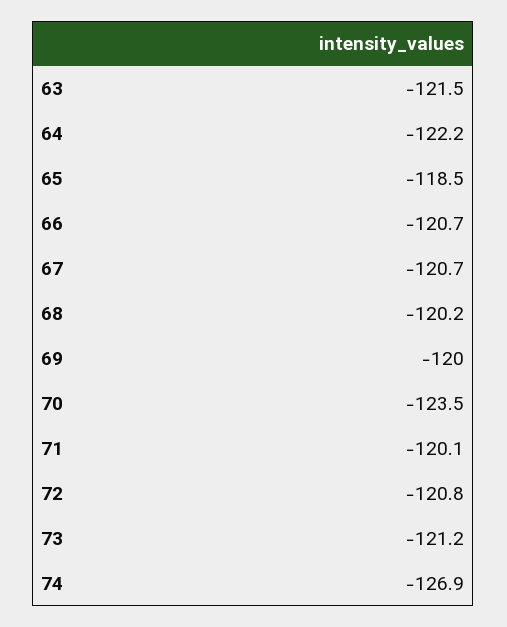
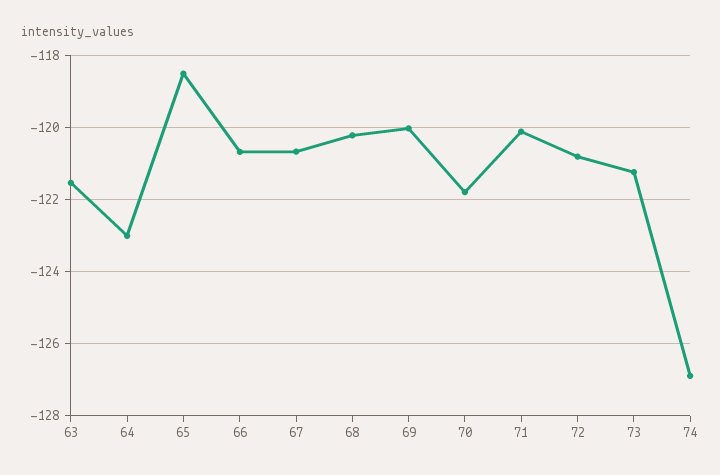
64: -122.2 -> -123
70: -123.5 -> -121.8

